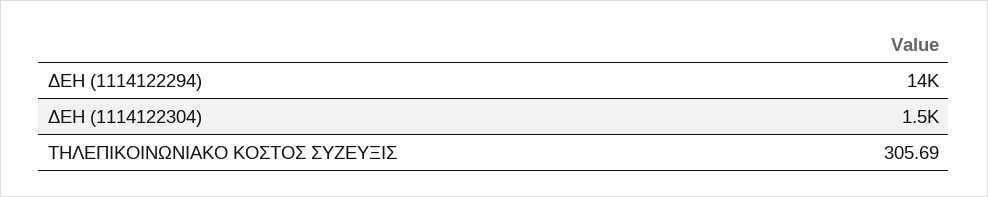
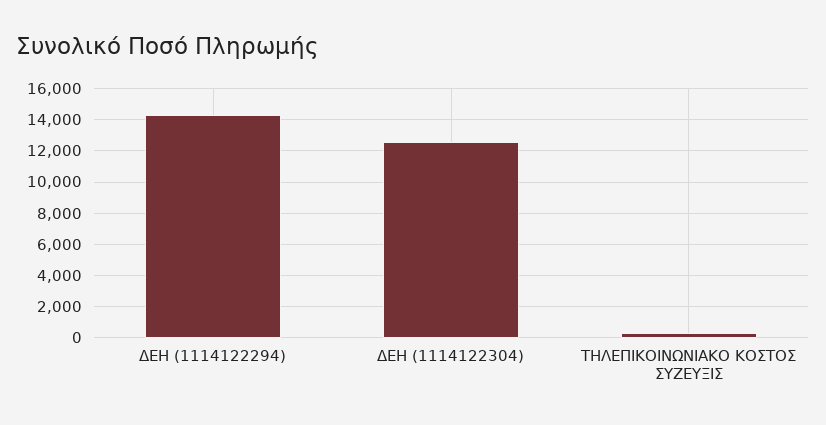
ΔΕΗ (1114122304): 1500 -> 12500

